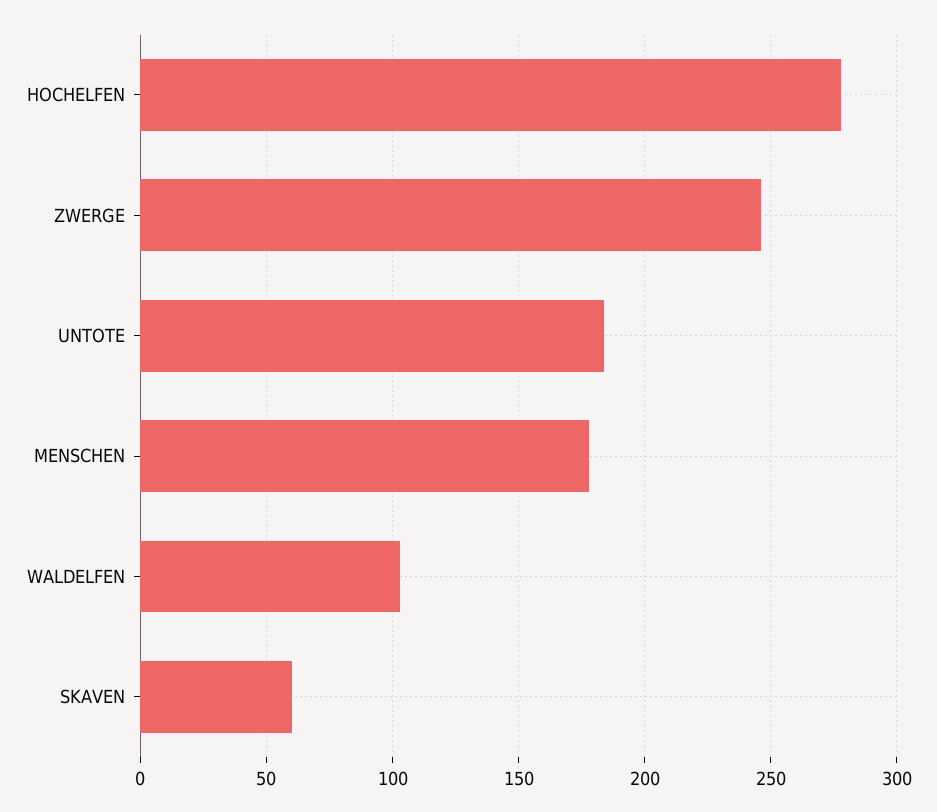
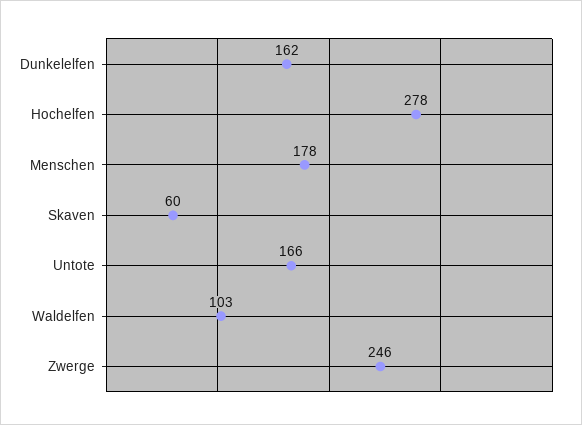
UNTOTE: 185 -> 166
Dunkelelfen: none -> 162

